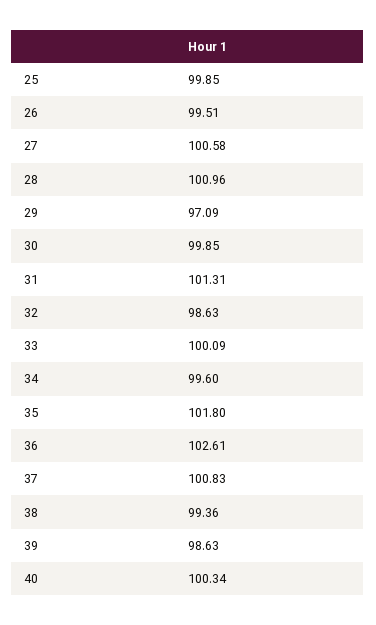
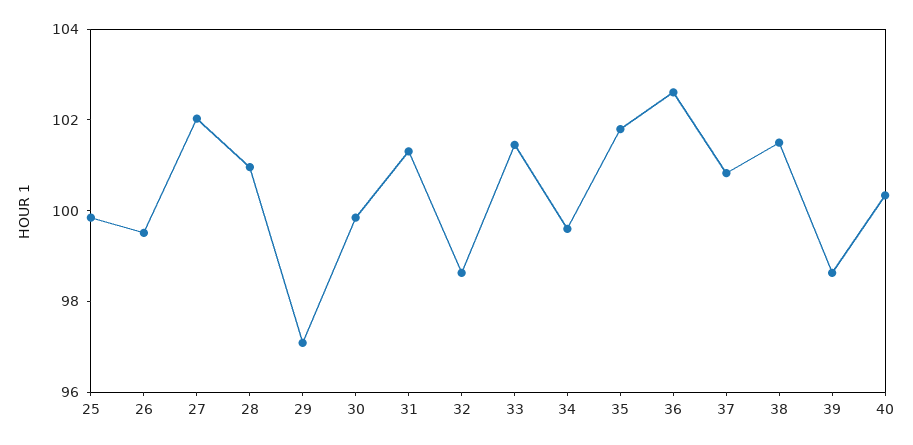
27: 100.58 -> 102
33: 100.09 -> 101.5
38: 99.36 -> 101.5

